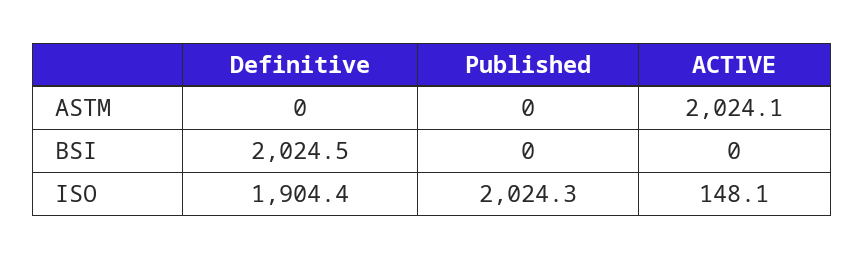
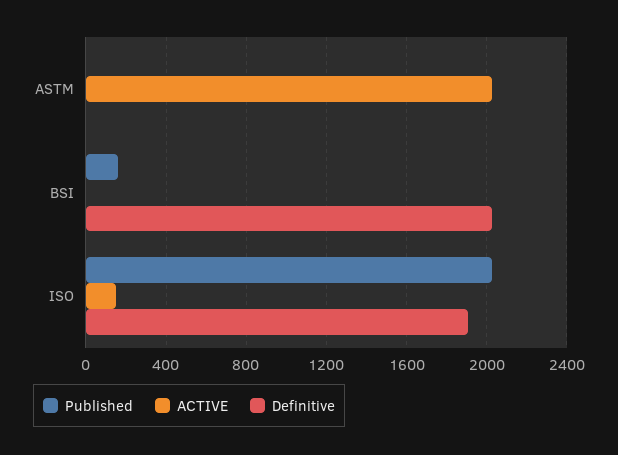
Published, BSI: 0 -> 150

